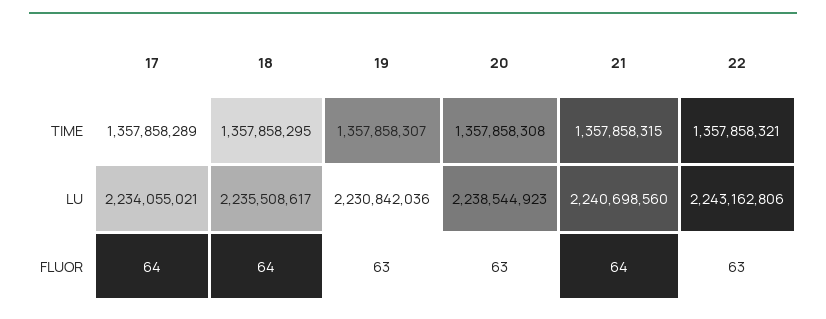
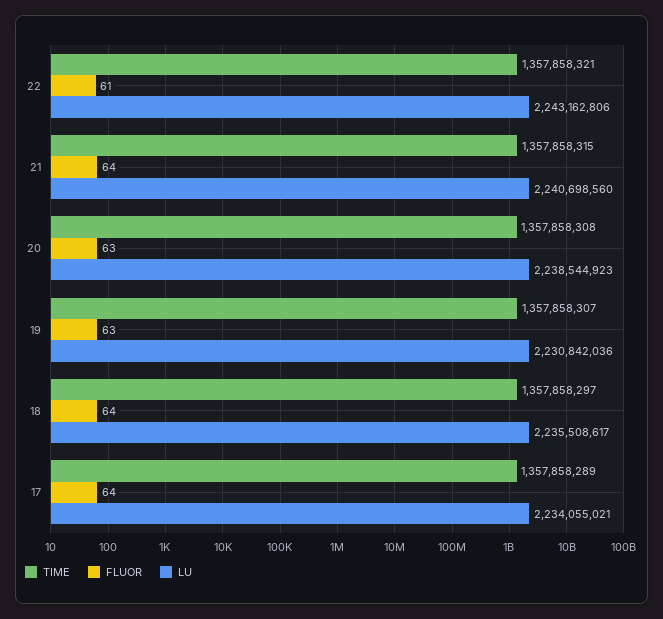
TIME, 18: 1357858295 -> 1357858297
FLUOR, 22: 63 -> 61

